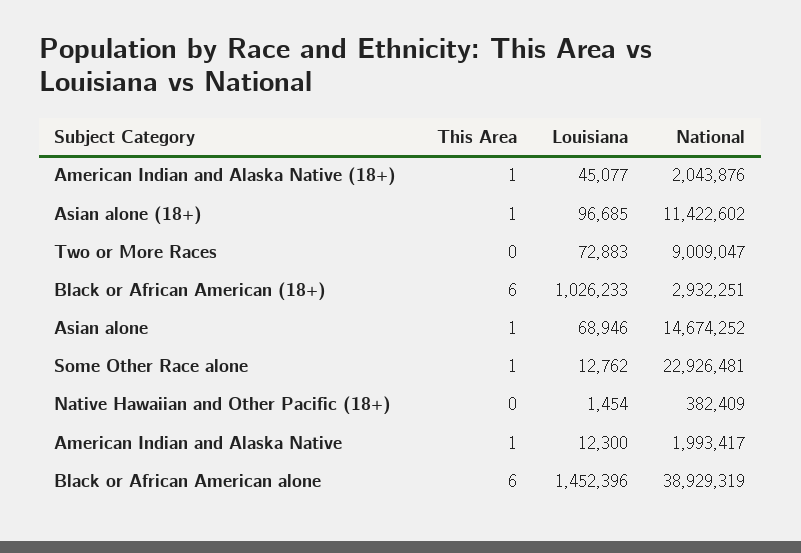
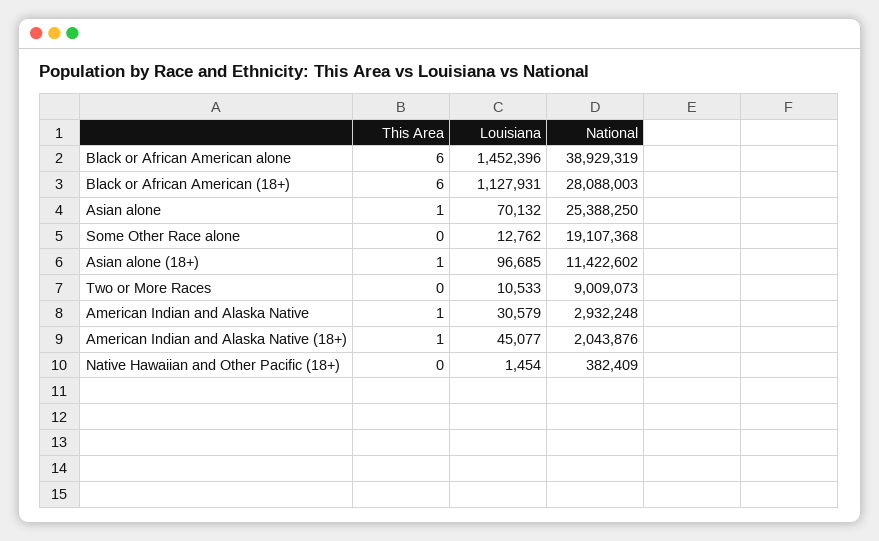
Louisiana, Two or More Races: 72883 -> 10533
National, Two or More Races: 9009047 -> 9009073
Louisiana, Black or African American (18+): 1026233 -> 1127931
National, Black or African American (18+): 2932251 -> 28088003
Louisiana, Asian alone: 68946 -> 70132
National, Asian alone: 14674252 -> 25388250
This Area, Some Other Race alone: 1 -> 0
National, Some Other Race alone: 22926481 -> 19107368
Louisiana, American Indian and Alaska Native: 12300 -> 30579
National, American Indian and Alaska Native: 1993417 -> 2932248

